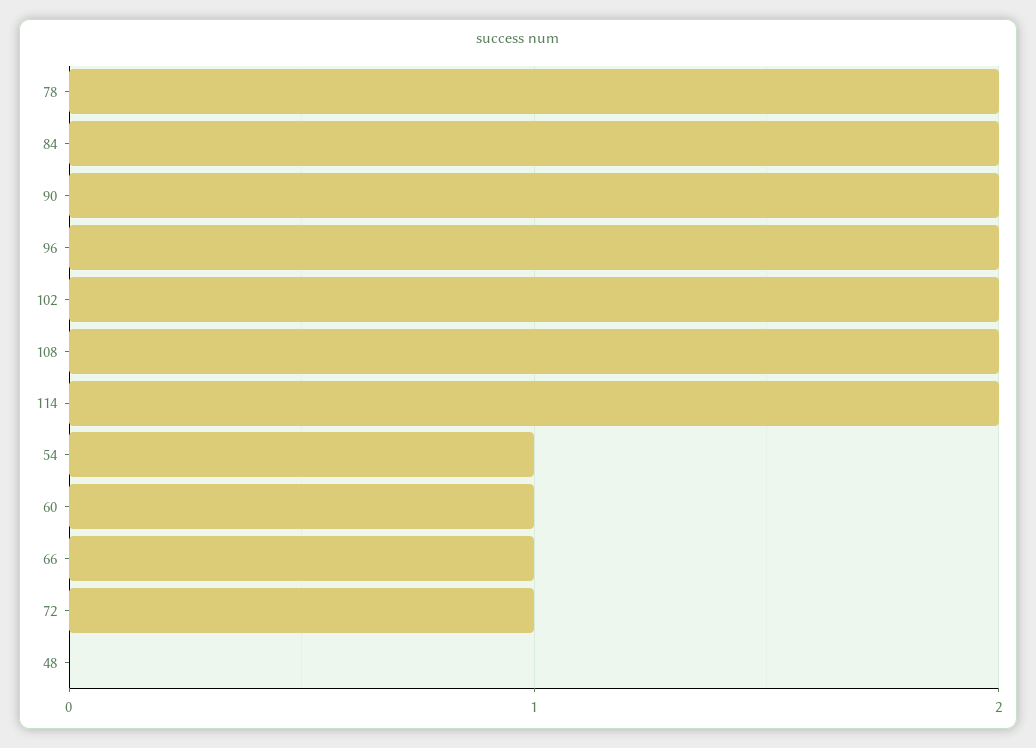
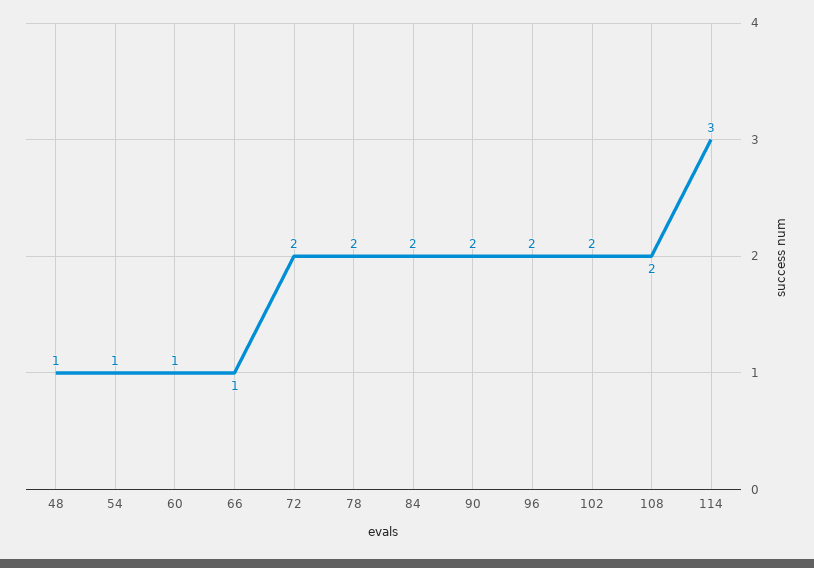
114: 2 -> 3
72: 1 -> 2
48: 0 -> 1

